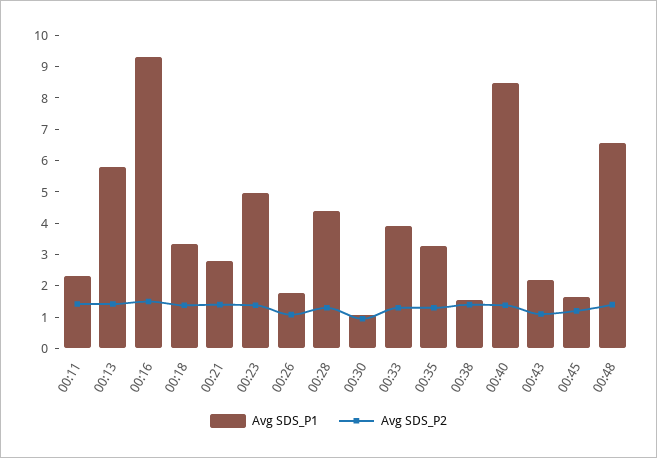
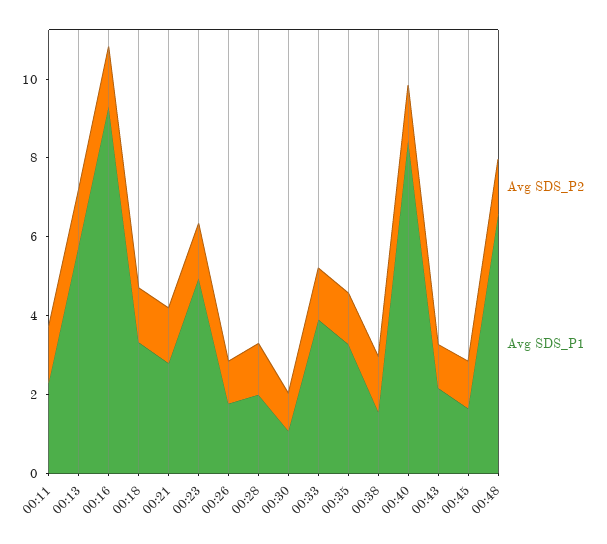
Avg SDS_P1, 00:28: 4.5 -> 2

